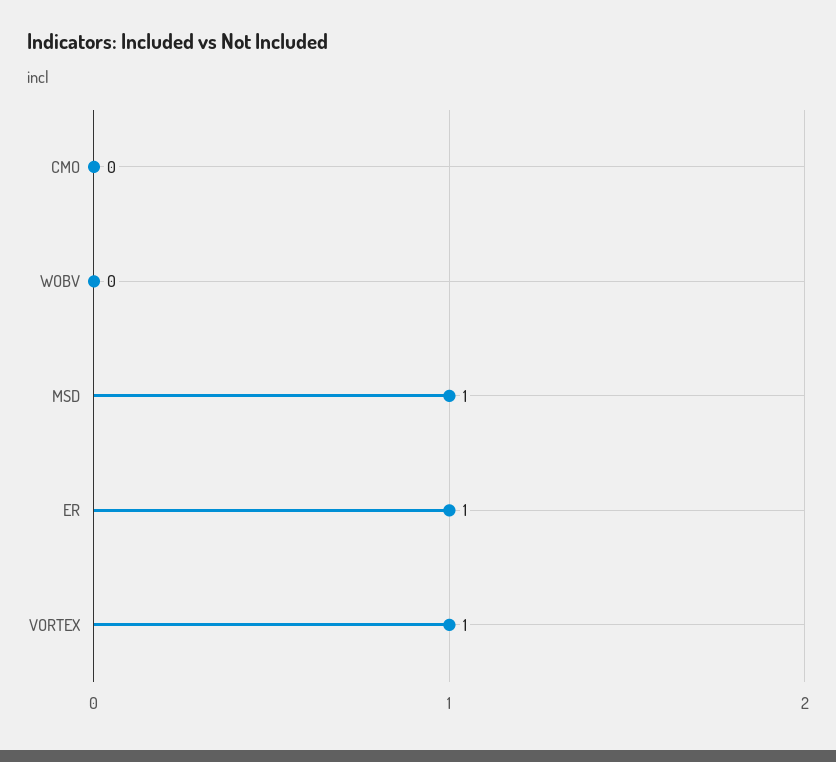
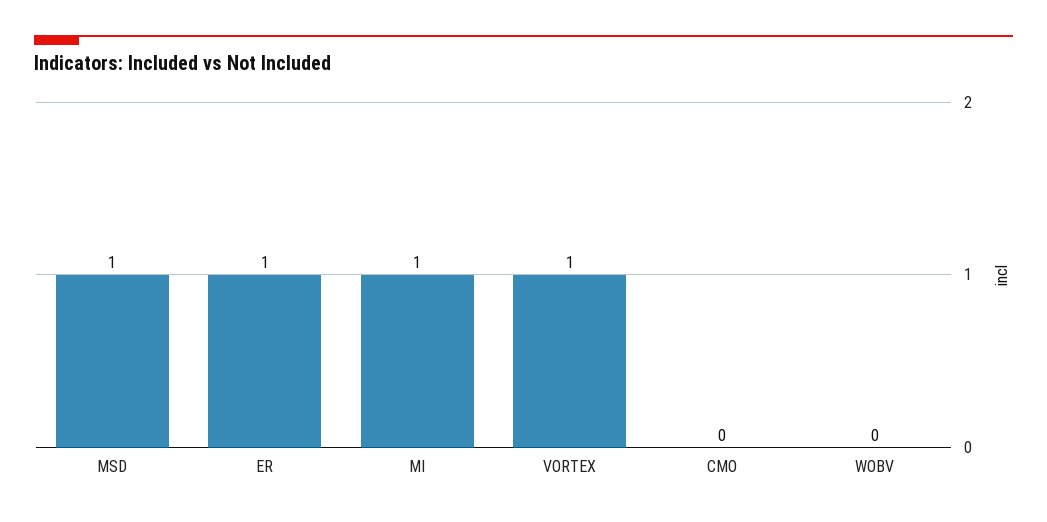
MI: none -> 1

